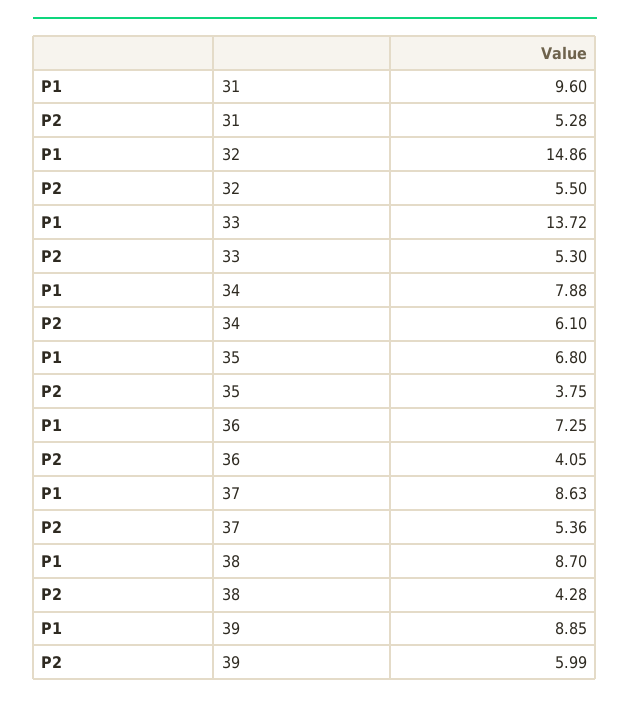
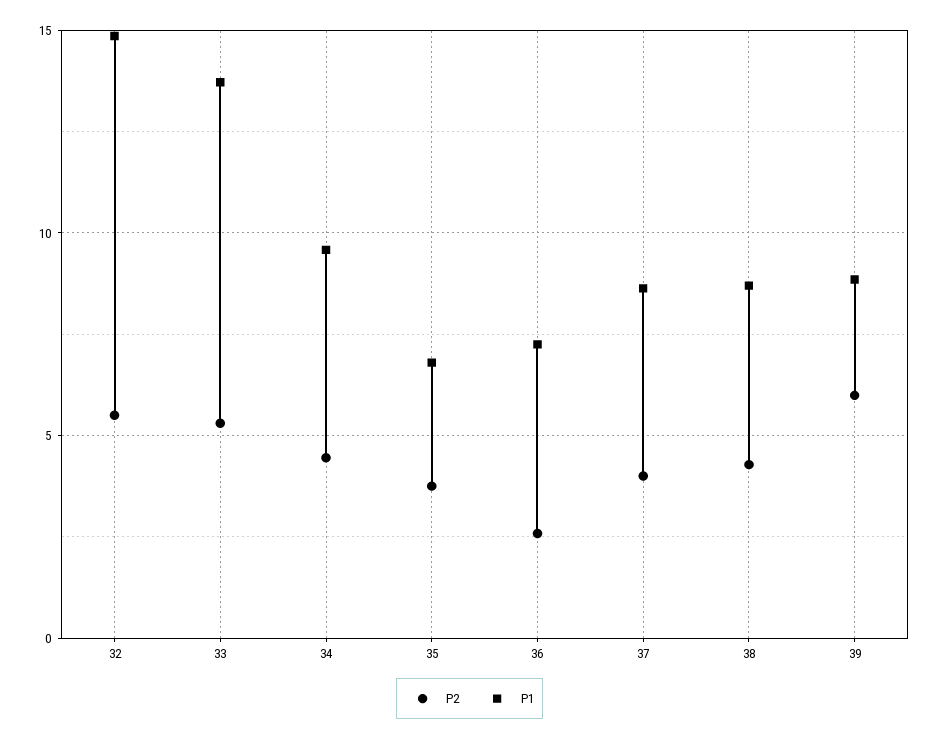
P1, 31: 9.6 -> none
P2, 31: 5.28 -> none
P1, 34: 7.88 -> 9.5
P2, 34: 6.1 -> 4.5
P2, 36: 4.05 -> 2.5
P2, 37: 5.36 -> 4

